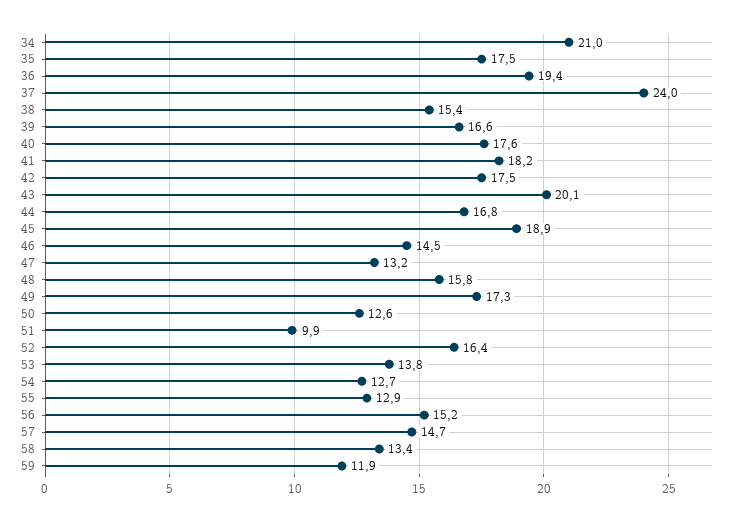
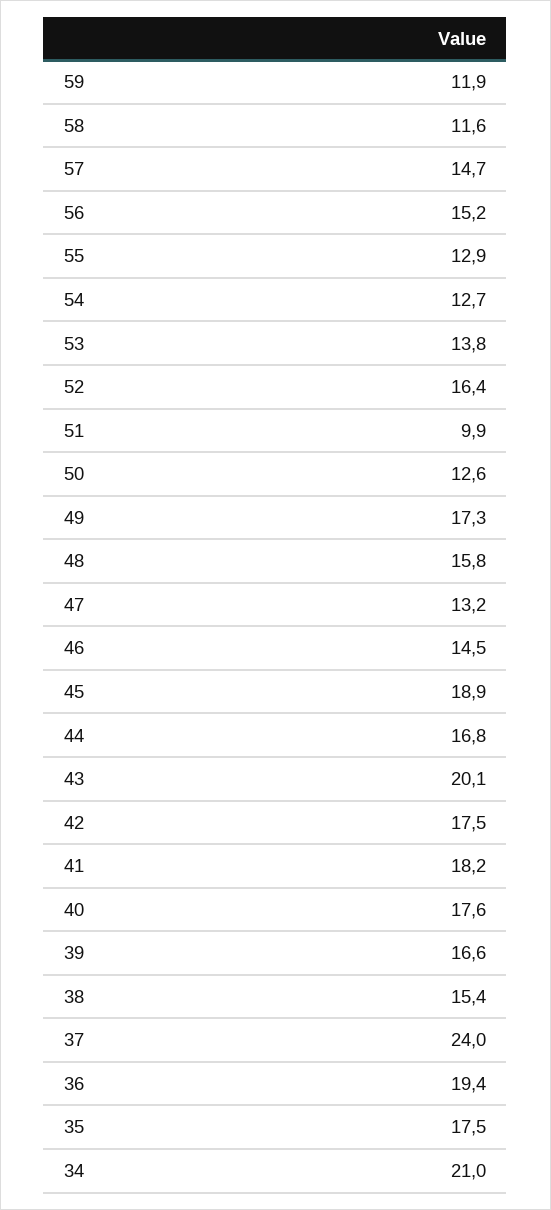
58: 13.4 -> 11.6

